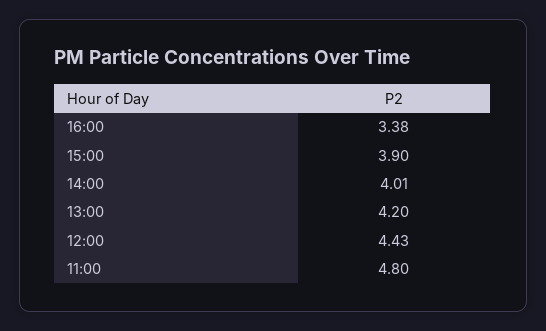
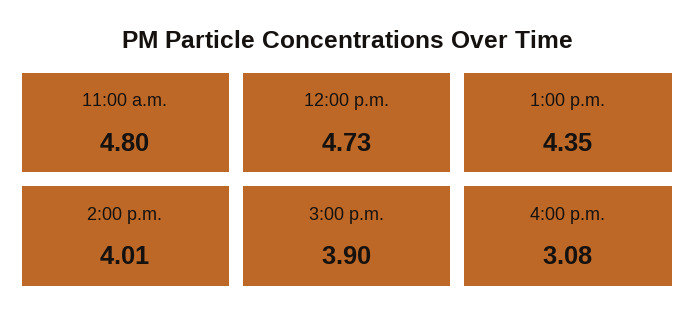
16:00: 3.38 -> 3.08
13:00: 4.2 -> 4.35
12:00: 4.43 -> 4.73

